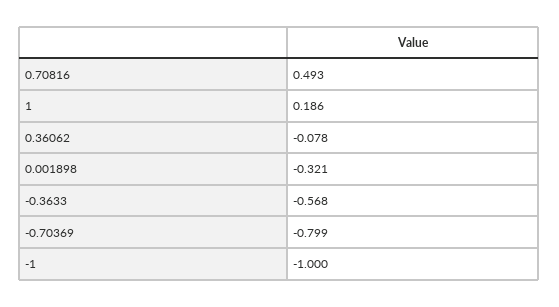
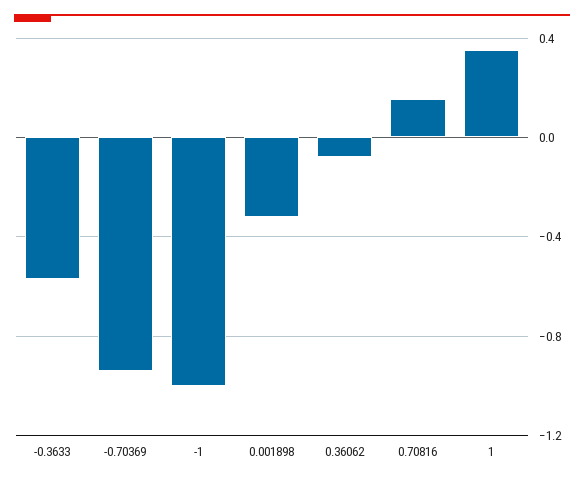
0.70816: 0.493 -> 0.15
1: 0.186 -> 0.35
-0.70369: -0.799 -> -0.95

